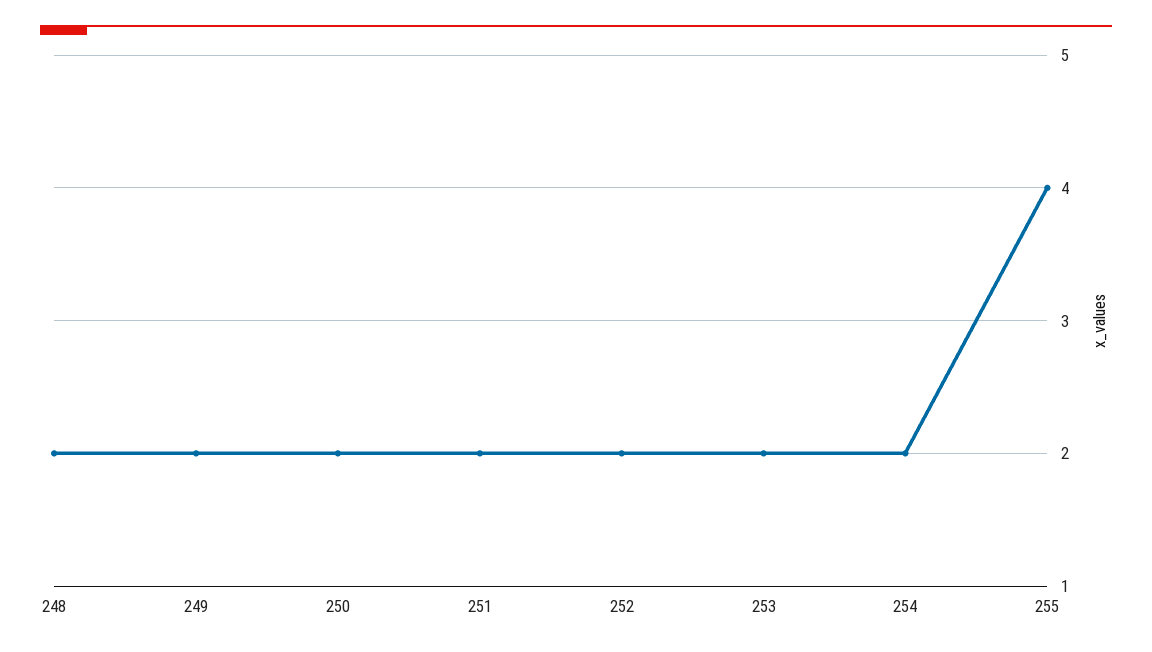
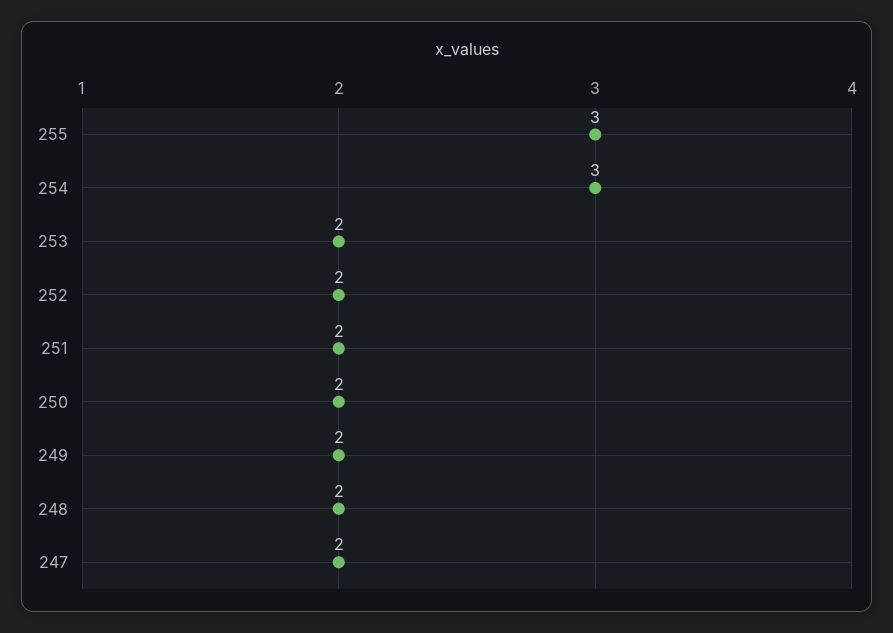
254: 2 -> 3
255: 4 -> 3
247: none -> 2

